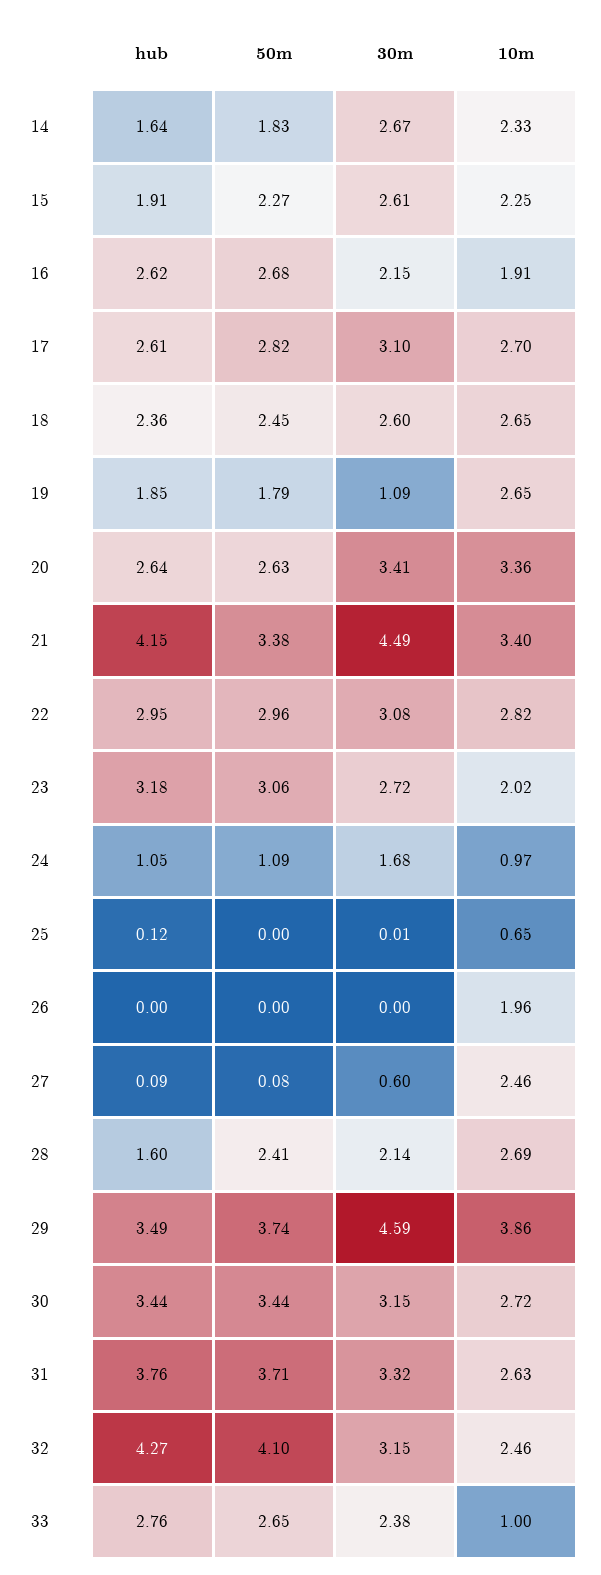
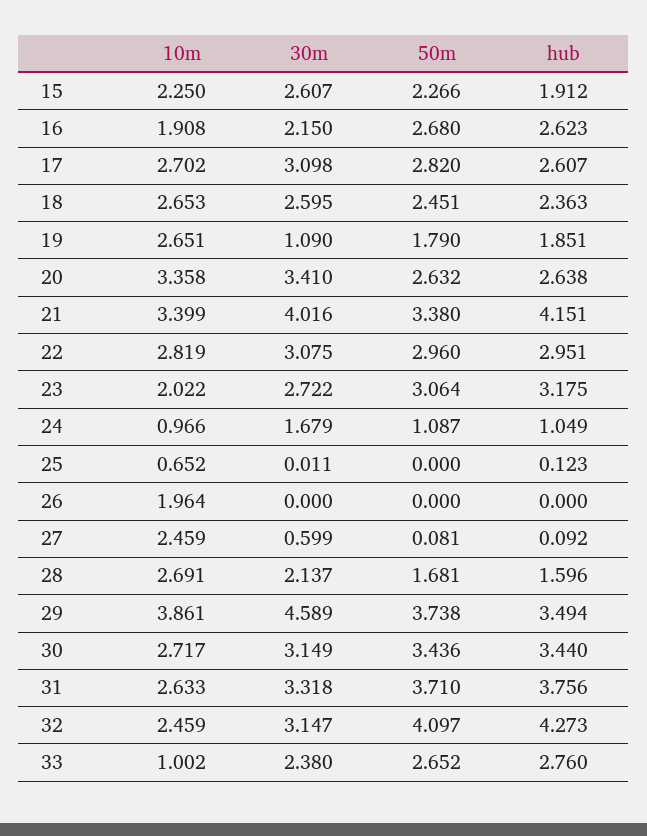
hub, 14: 1.64 -> none
50m, 14: 1.83 -> none
30m, 14: 2.67 -> none
10m, 14: 2.33 -> none
30m, 21: 4.49 -> 4.016
50m, 28: 2.41 -> 1.681

